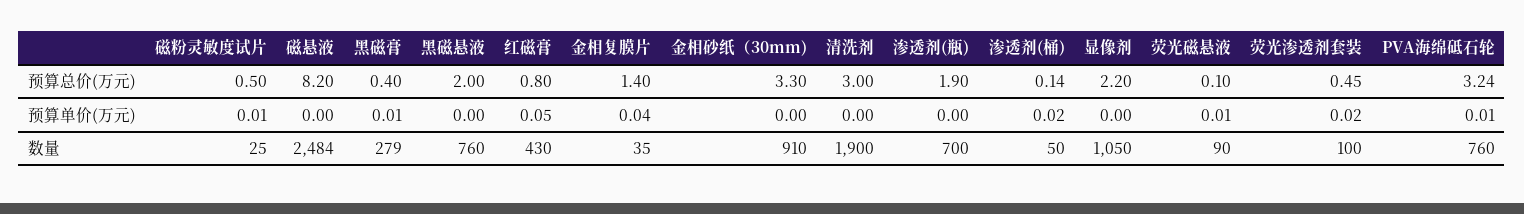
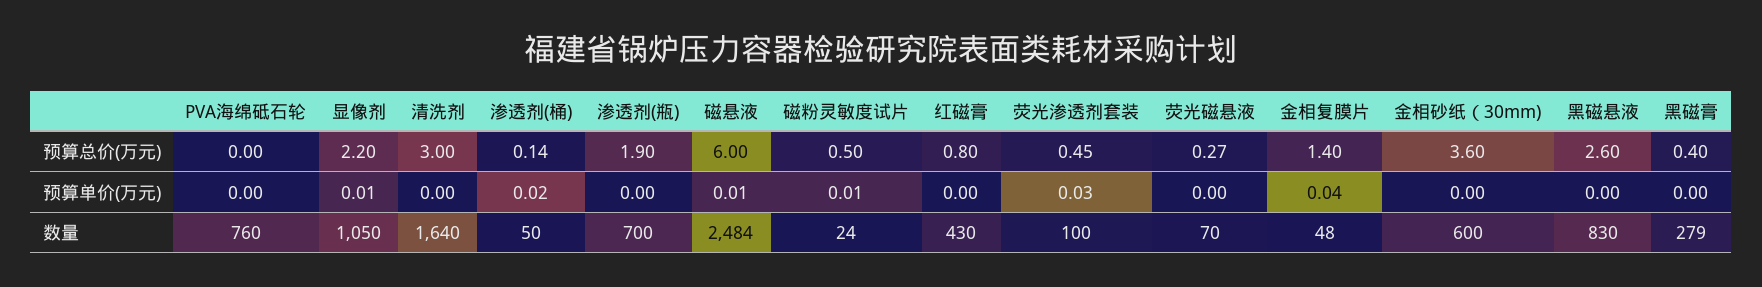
磁悬液, 预算总价(万元): 8.2 -> 6
黑磁悬液, 预算总价(万元): 2 -> 2.6
金相砂纸（30mm), 预算总价(万元): 3.3 -> 3.6
荧光磁悬液, 预算总价(万元): 0.1 -> 0.27
PVA海绵砥石轮, 预算总价(万元): 3.24 -> 0
磁悬液, 预算单价(万元): 0 -> 0.01
黑磁膏, 预算单价(万元): 0.01 -> 0
红磁膏, 预算单价(万元): 0.05 -> 0
显像剂, 预算单价(万元): 0 -> 0.01
荧光磁悬液, 预算单价(万元): 0.01 -> 0
荧光渗透剂套装, 预算单价(万元): 0.02 -> 0.03
PVA海绵砥石轮, 预算单价(万元): 0.01 -> 0
磁粉灵敏度试片, 数量: 25 -> 24
黑磁悬液, 数量: 760 -> 830
金相复膜片, 数量: 35 -> 48
金相砂纸（30mm), 数量: 910 -> 600
清洗剂, 数量: 1900 -> 1640
荧光磁悬液, 数量: 90 -> 70

